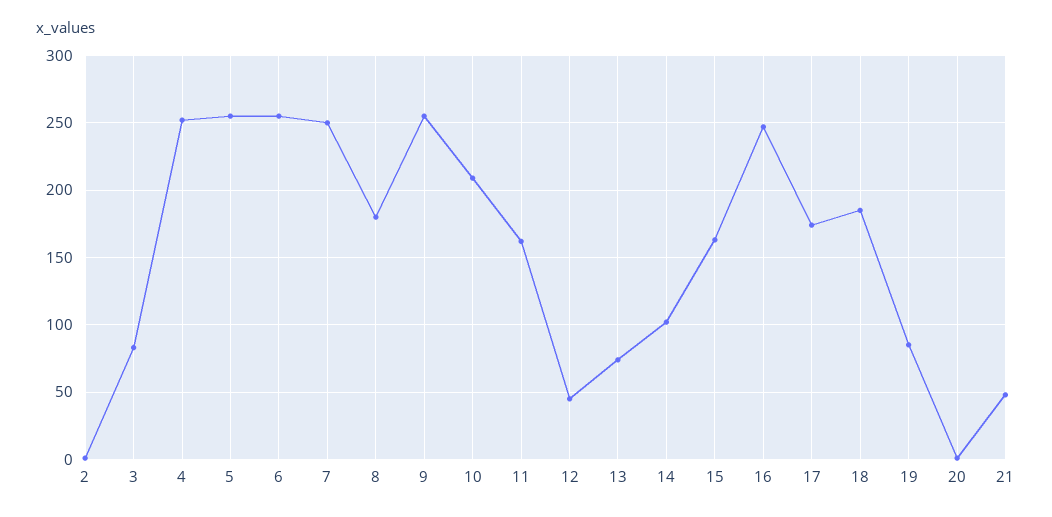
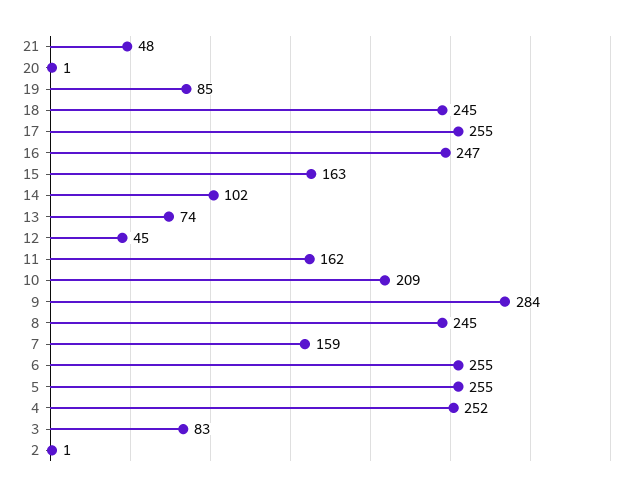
7: 250 -> 159
8: 180 -> 245
9: 255 -> 284
17: 175 -> 255
18: 185 -> 245

